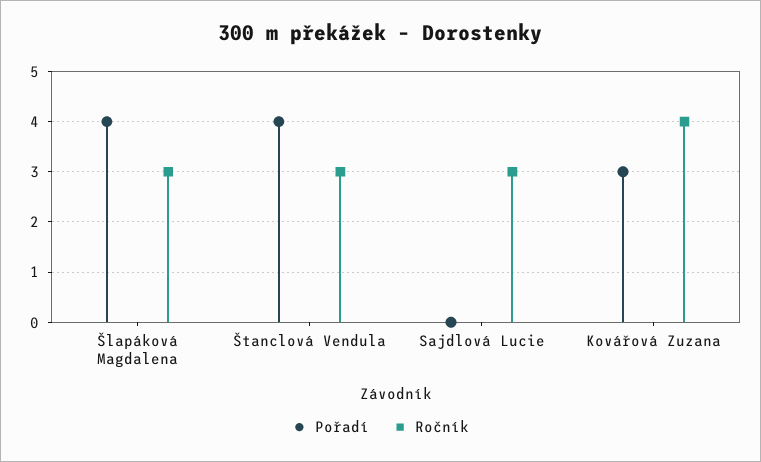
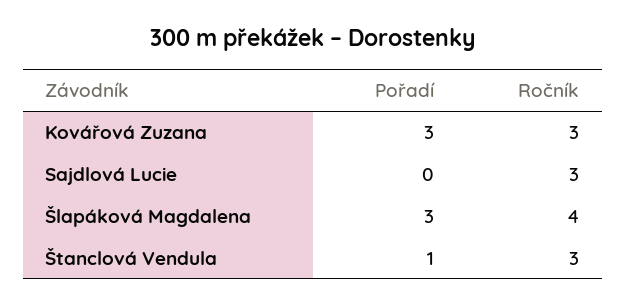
Pořadí, Šlapáková Magdalena: 4 -> 3
Ročník, Šlapáková Magdalena: 3 -> 4
Pořadí, Štanclová Vendula: 4 -> 1
Ročník, Kovářová Zuzana: 4 -> 3

